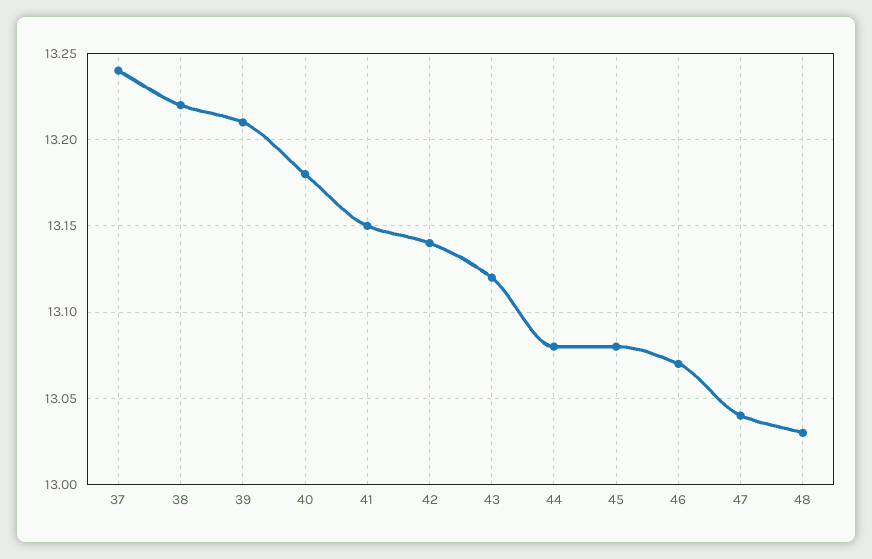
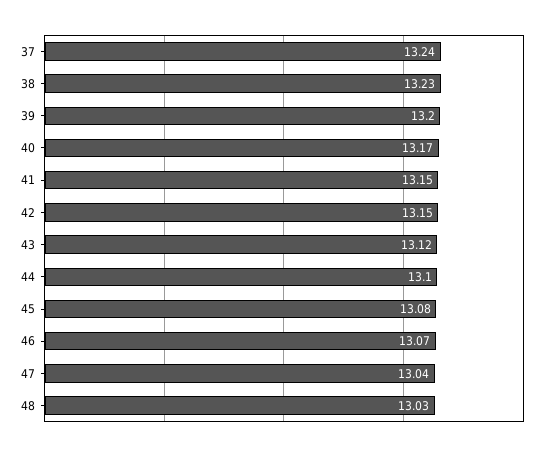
38: 13.22 -> 13.23
39: 13.21 -> 13.2
40: 13.18 -> 13.17
42: 13.14 -> 13.15
44: 13.08 -> 13.1

